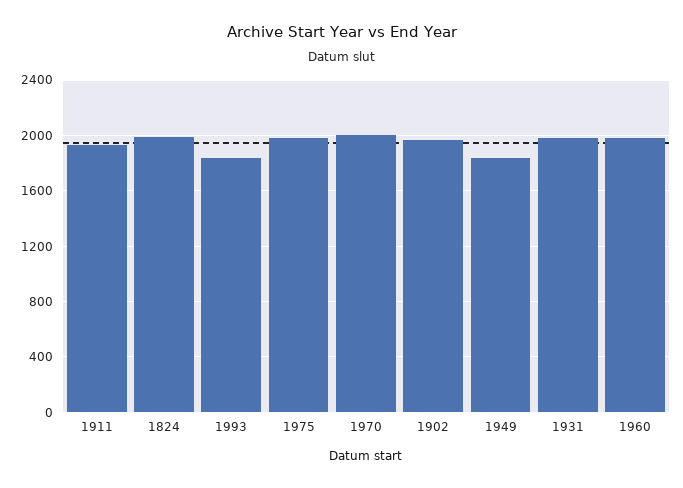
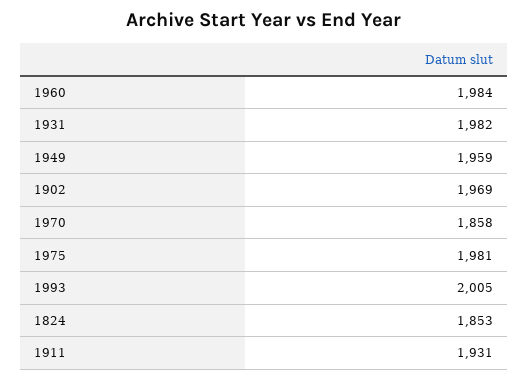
1824: 2000 -> 1853
1993: 1850 -> 2005
1970: 2000 -> 1858
1949: 1850 -> 1959

